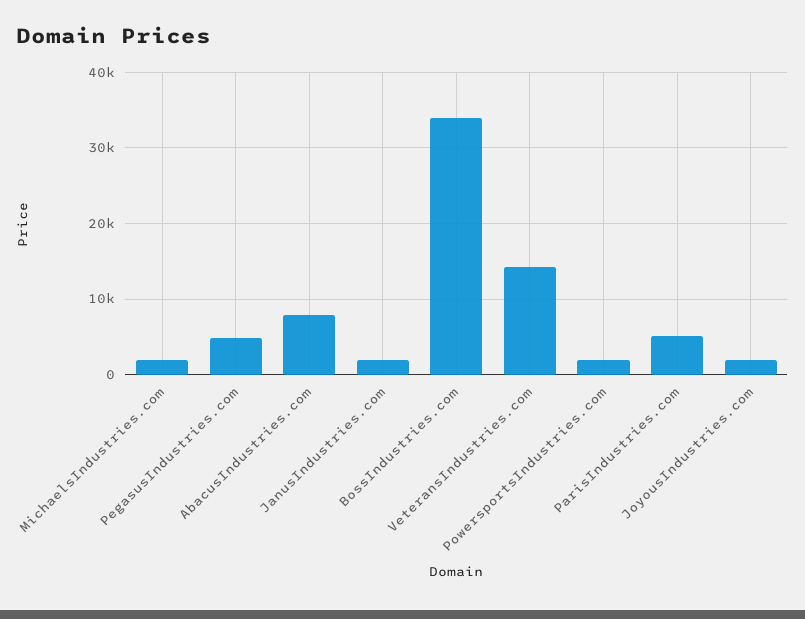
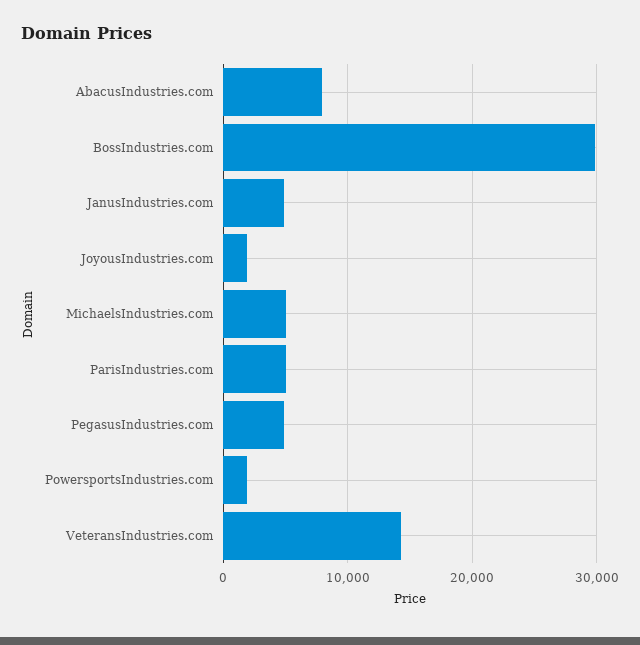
MichaelsIndustries.com: 2000 -> 5000
JanusIndustries.com: 2000 -> 5000
BossIndustries.com: 34000 -> 30000

